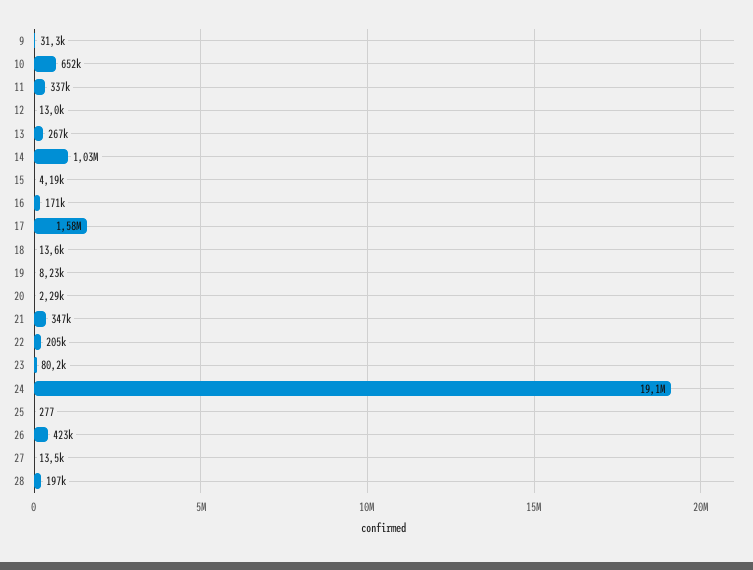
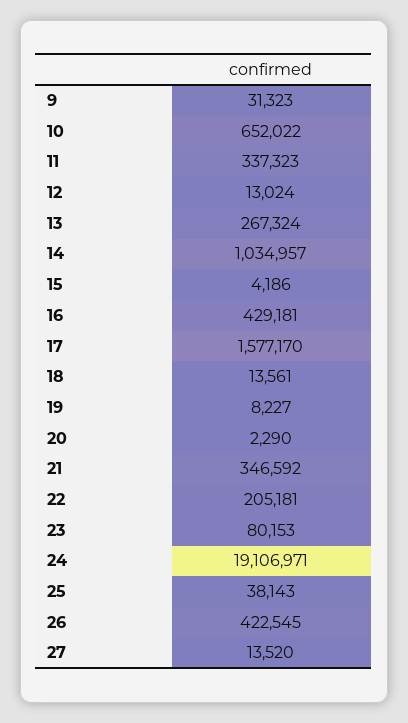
16: 171000 -> 429181
25: 277 -> 38143
28: 197000 -> none

